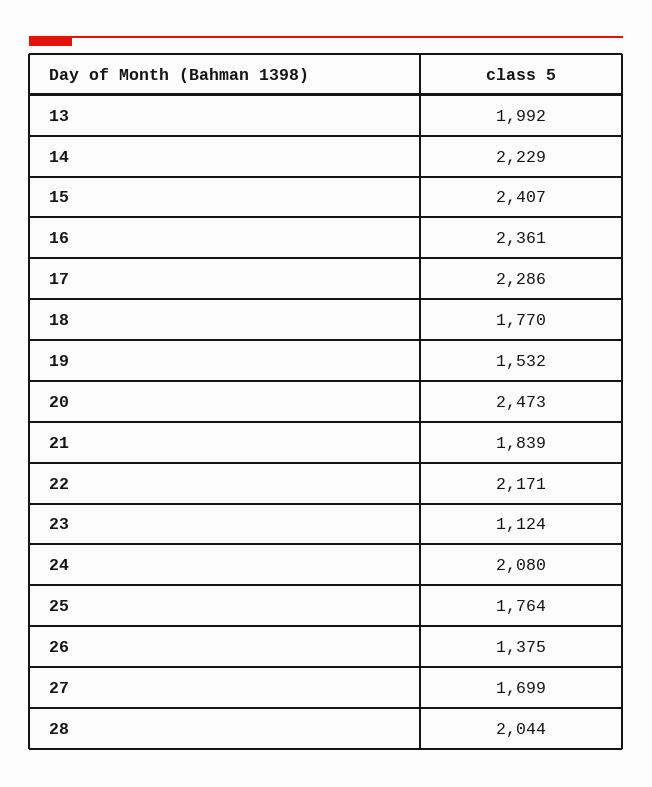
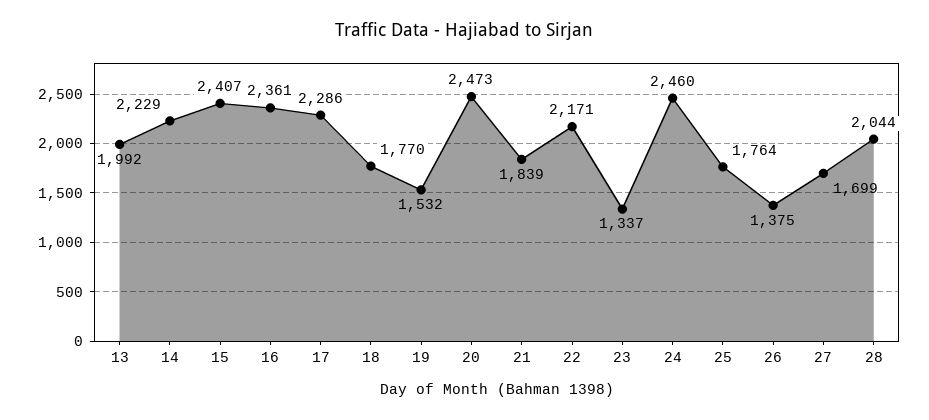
23: 1124 -> 1337
24: 2080 -> 2460

